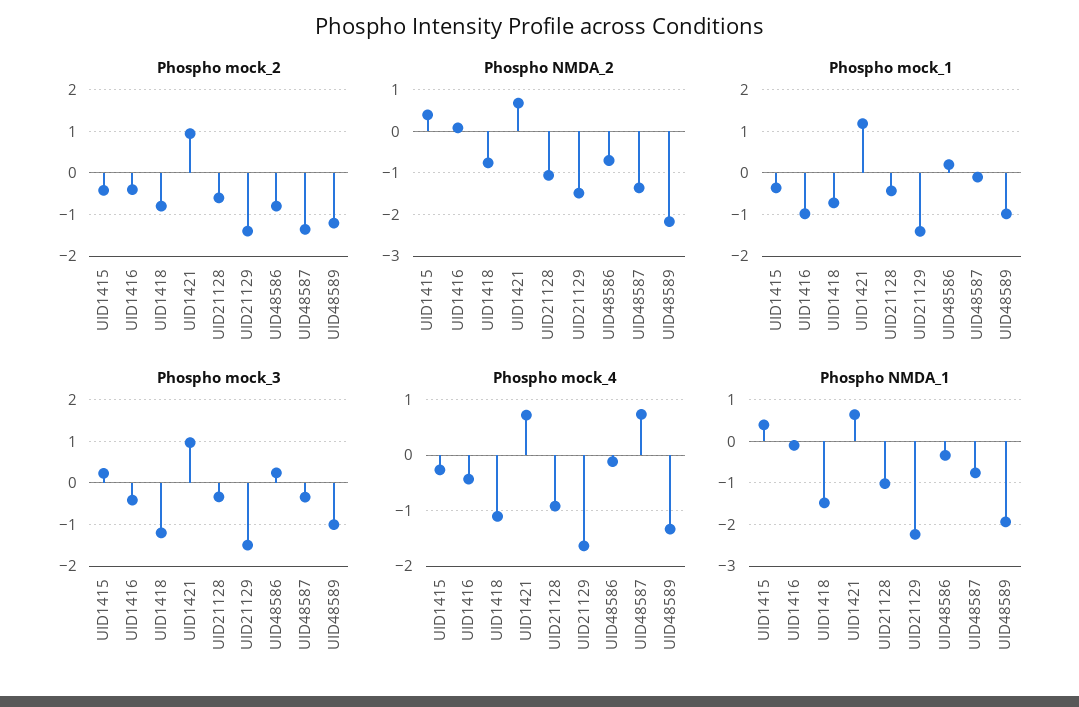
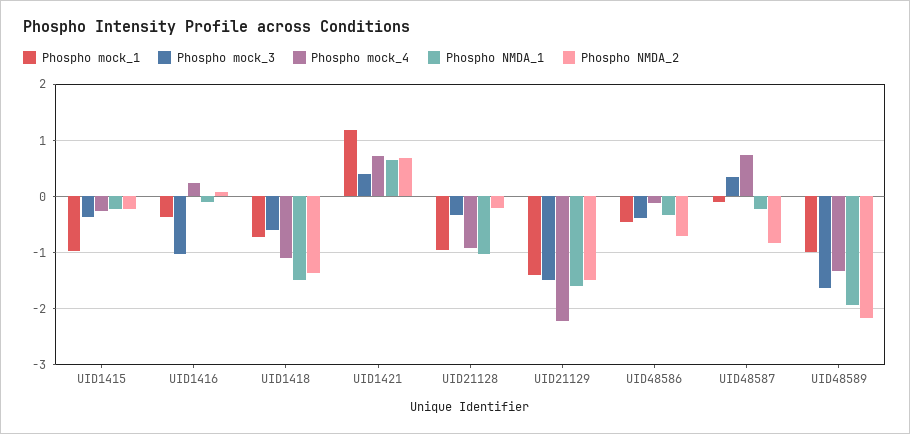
Phospho mock_2, UID1415: -0.4 -> none
Phospho mock_2, UID1416: -0.4 -> none
Phospho mock_2, UID1418: -0.8 -> none
Phospho mock_2, UID1421: 1 -> none
Phospho mock_2, UID21128: -0.6 -> none
Phospho mock_2, UID21129: -1.4 -> none
Phospho mock_2, UID48586: -0.8 -> none
Phospho mock_2, UID48587: -1.4 -> none
Phospho mock_2, UID48589: -1.2 -> none
Phospho NMDA_2, UID1415: 0.4 -> -0.2
Phospho NMDA_2, UID1418: -0.8 -> -1.4
Phospho NMDA_2, UID21128: -1 -> -0.2
Phospho NMDA_2, UID48587: -1.4 -> -0.8
Phospho mock_1, UID1415: -0.4 -> -1
Phospho mock_1, UID1416: -1 -> -0.4
Phospho mock_1, UID21128: -0.4 -> -1
Phospho mock_1, UID48586: 0.2 -> -0.4
Phospho mock_3, UID1415: 0.2 -> -0.4
Phospho mock_3, UID1416: -0.4 -> -1
Phospho mock_3, UID1418: -1.2 -> -0.6
Phospho mock_3, UID1421: 1 -> 0.4
Phospho mock_3, UID48586: 0.2 -> -0.4
Phospho mock_3, UID48587: -0.4 -> 0.4
Phospho mock_3, UID48589: -1 -> -1.6
Phospho mock_4, UID1416: -0.4 -> 0.2
Phospho mock_4, UID21129: -1.6 -> -2.2
Phospho NMDA_1, UID1415: 0.4 -> -0.2
Phospho NMDA_1, UID21129: -2.2 -> -1.6
Phospho NMDA_1, UID48587: -0.8 -> -0.2

